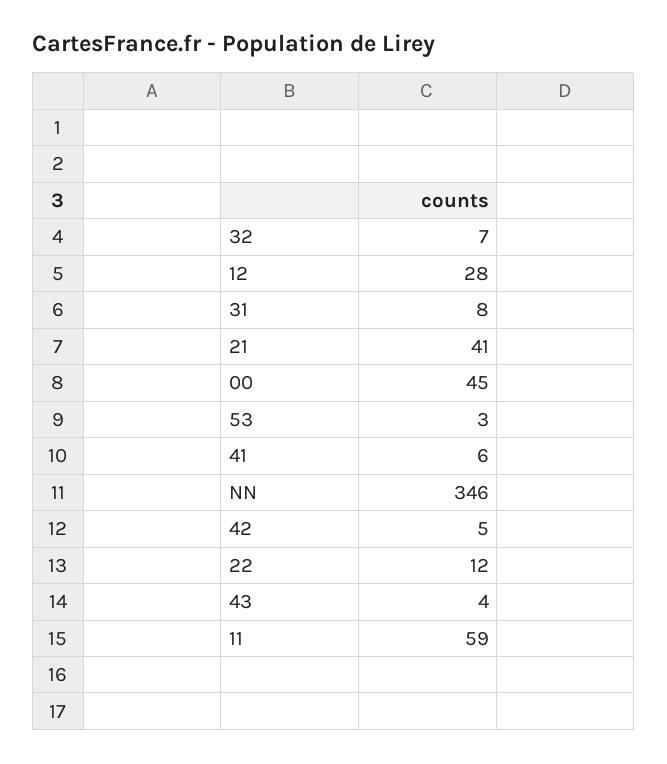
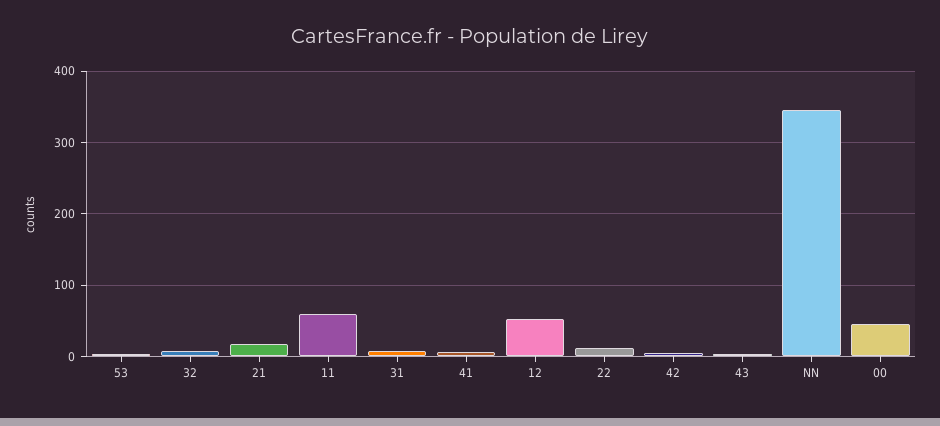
12: 28 -> 50
21: 41 -> 20

